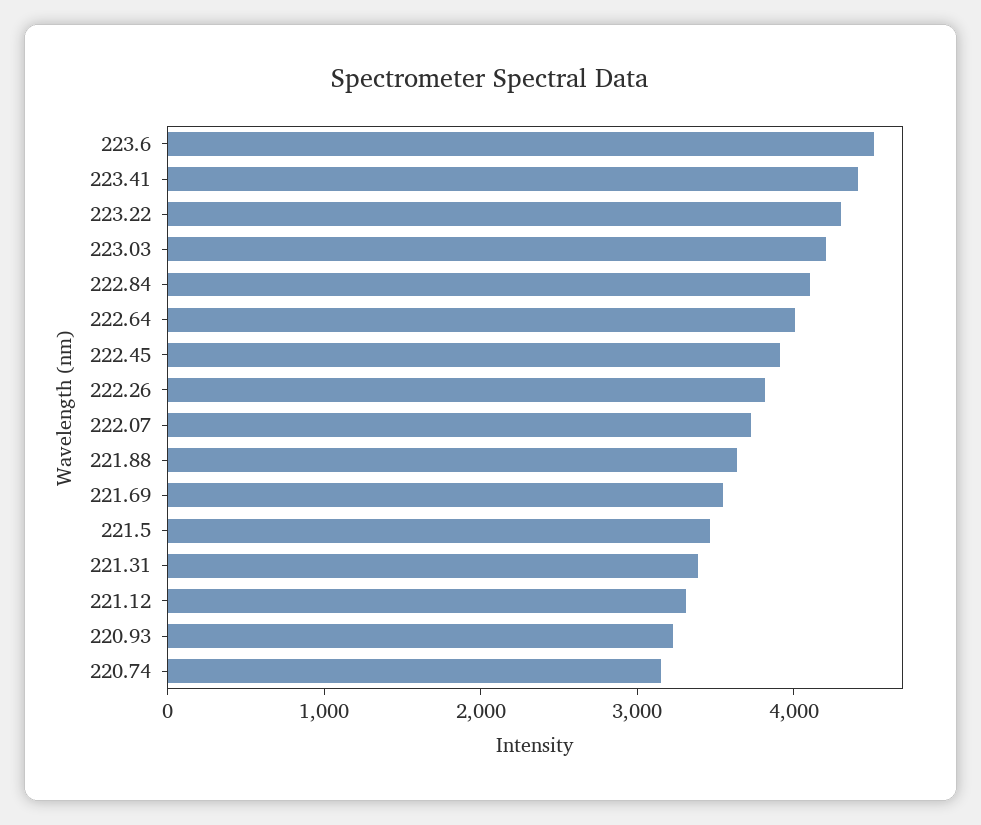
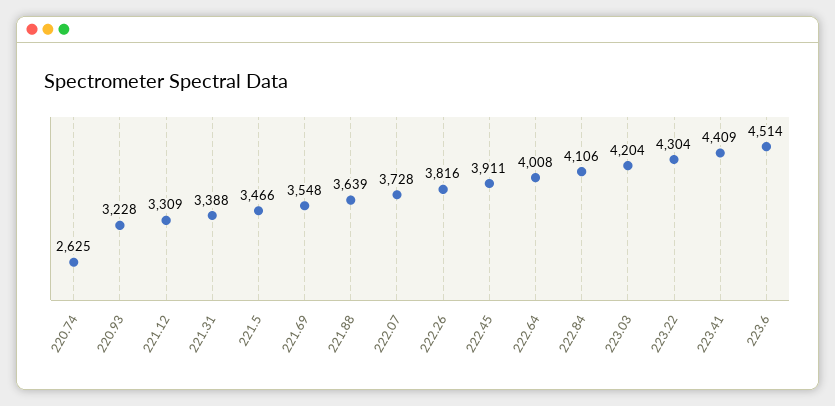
220.74: 3200 -> 2625

